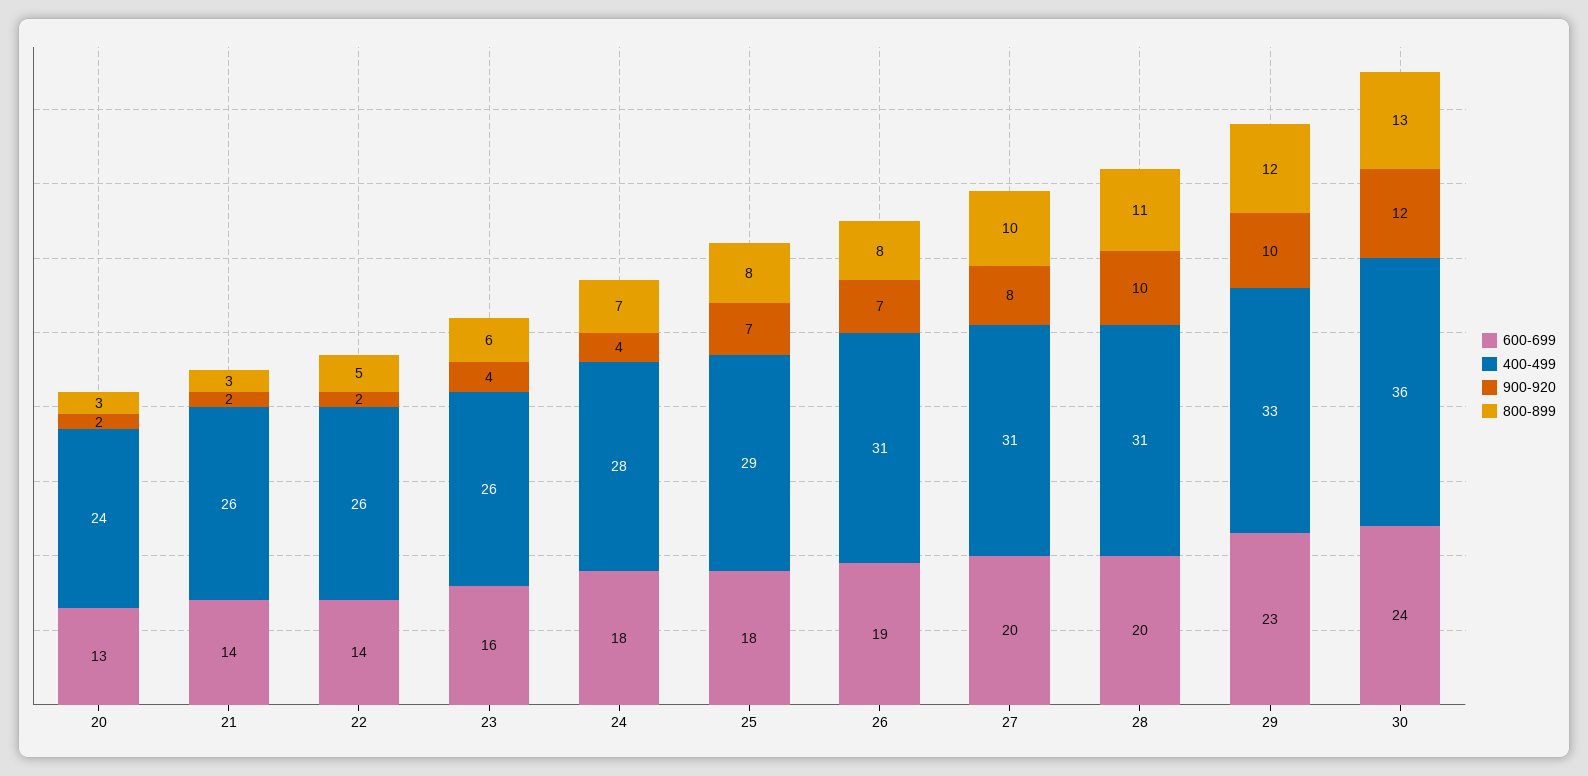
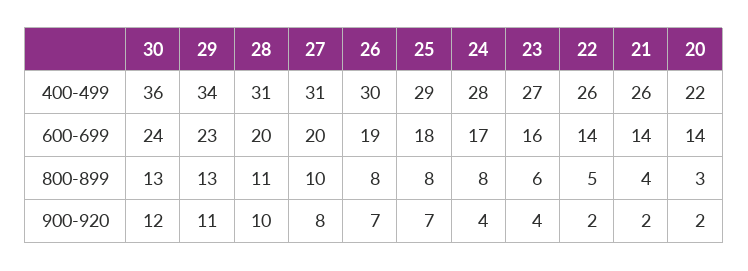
600-699, 20: 13 -> 14
400-499, 20: 24 -> 22
800-899, 21: 3 -> 4
400-499, 23: 26 -> 27
600-699, 24: 18 -> 17
800-899, 24: 7 -> 8
400-499, 26: 31 -> 30
400-499, 29: 33 -> 34
900-920, 29: 10 -> 11
800-899, 29: 12 -> 13

